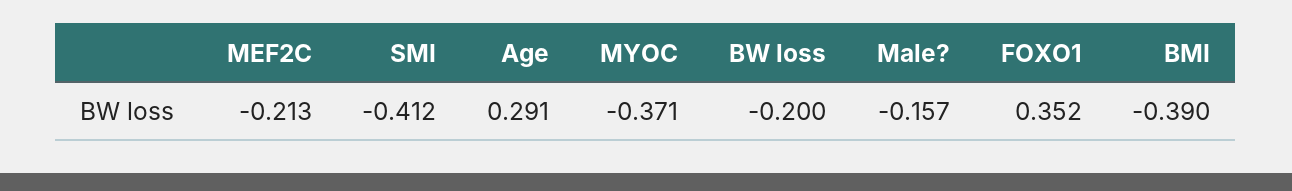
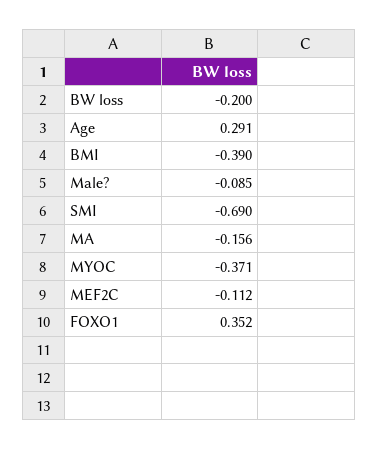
MEF2C: -0.213 -> -0.112
SMI: -0.412 -> -0.69
Male?: -0.157 -> -0.085
MA: none -> -0.156

